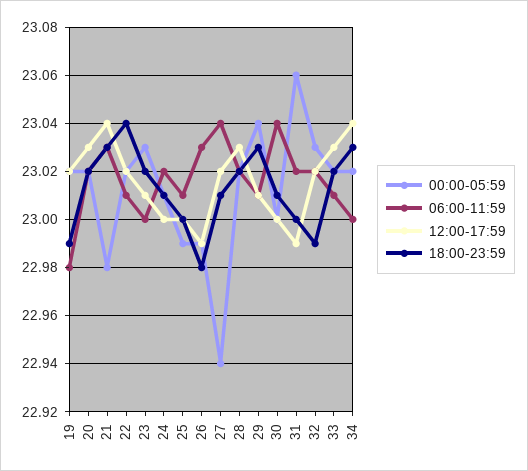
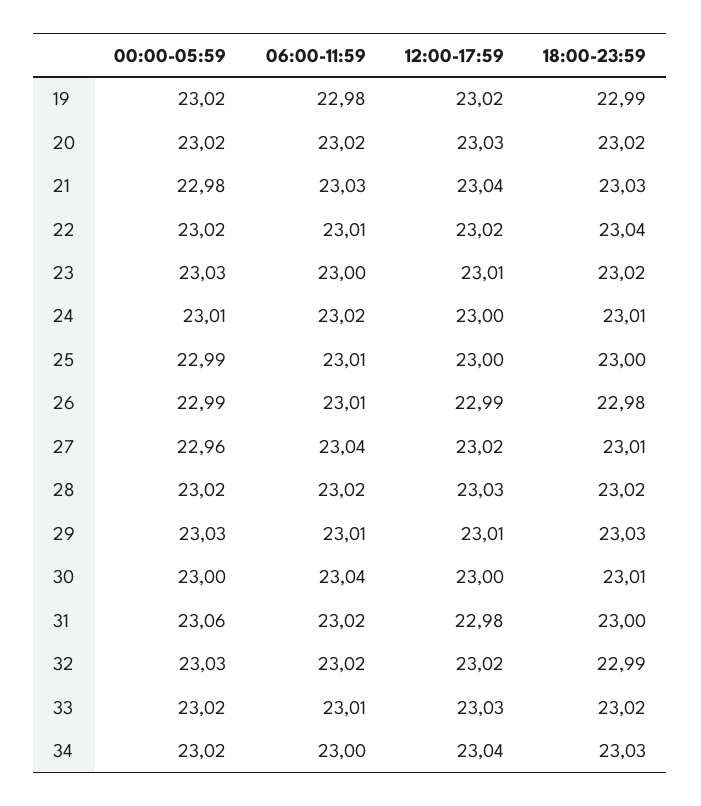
06:00-11:59, 26: 23.03 -> 23.01
00:00-05:59, 27: 22.94 -> 22.96
00:00-05:59, 29: 23.04 -> 23.03
12:00-17:59, 31: 22.99 -> 22.98

